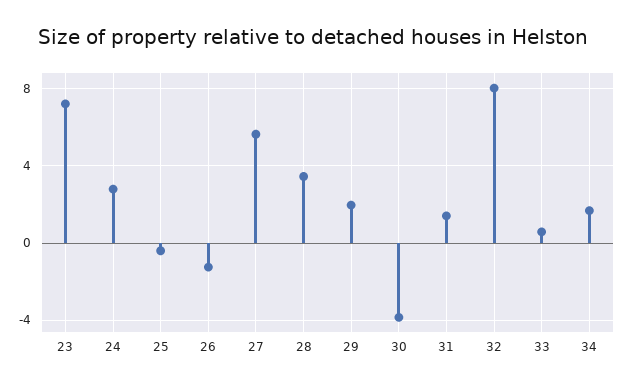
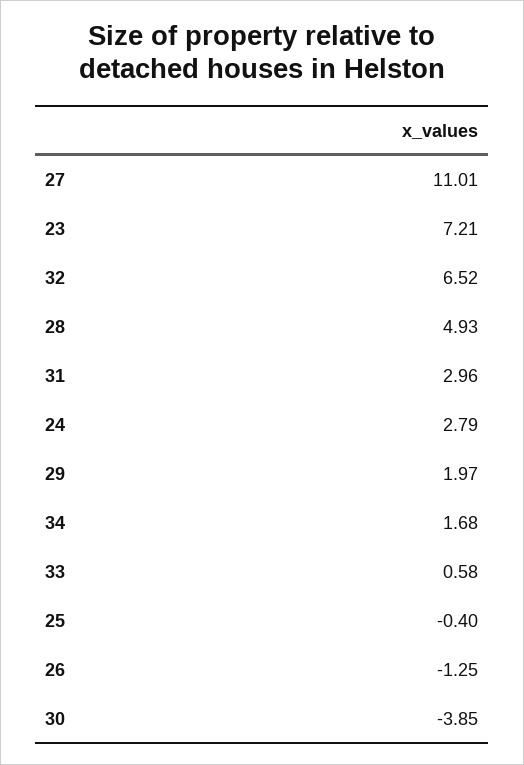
27: 5.5 -> 11.01
28: 3.5 -> 4.93
31: 1.5 -> 2.96
32: 8 -> 6.52

